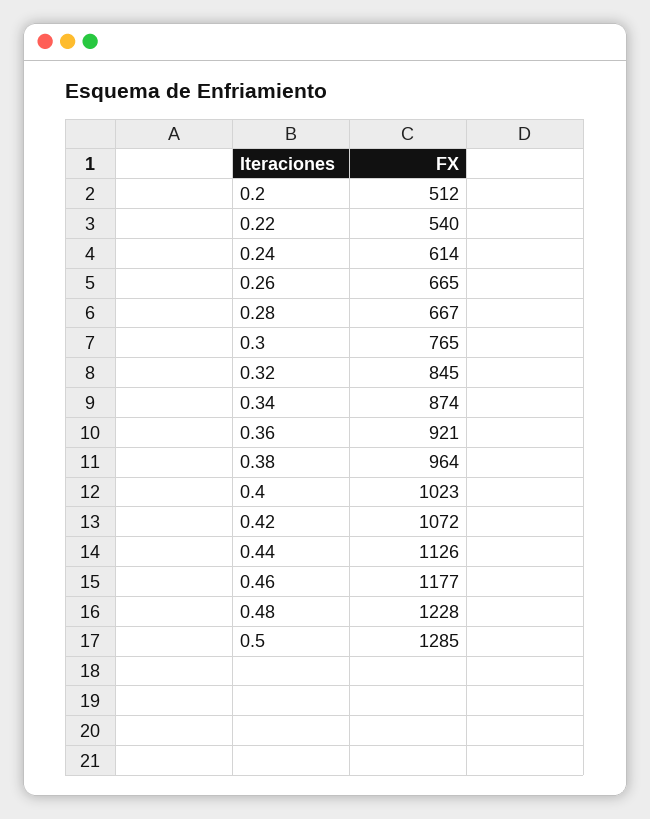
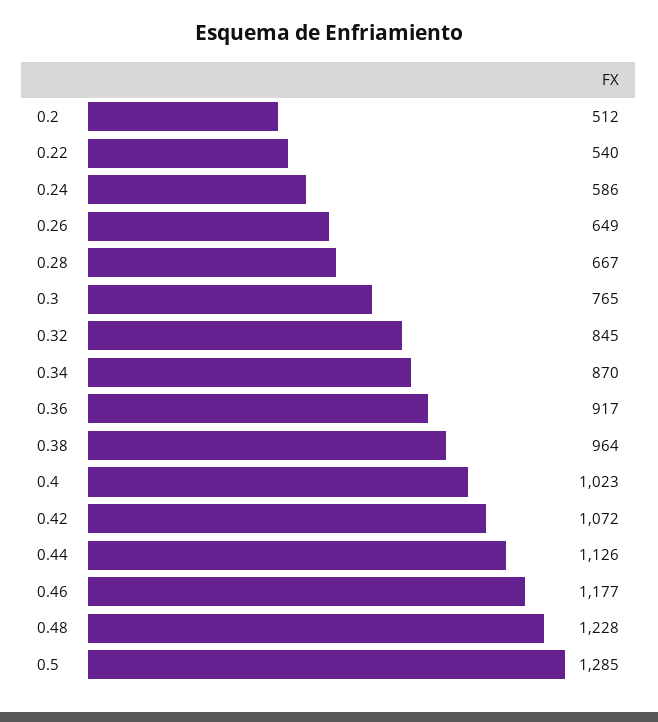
0.24: 614 -> 586
0.26: 665 -> 649
0.34: 874 -> 870
0.36: 921 -> 917

